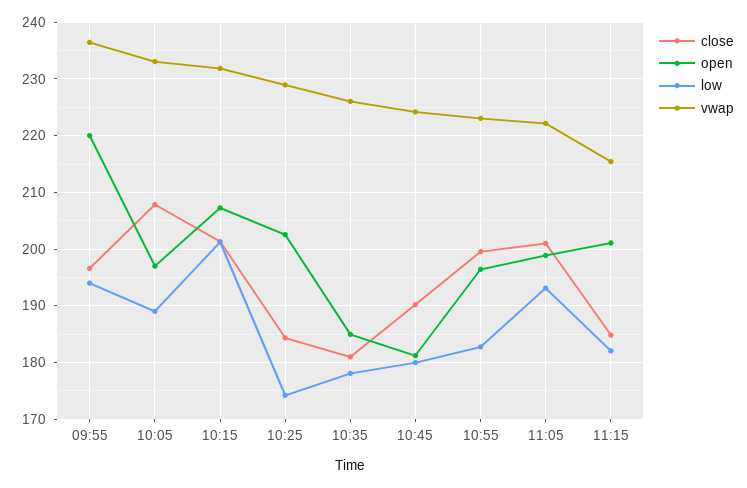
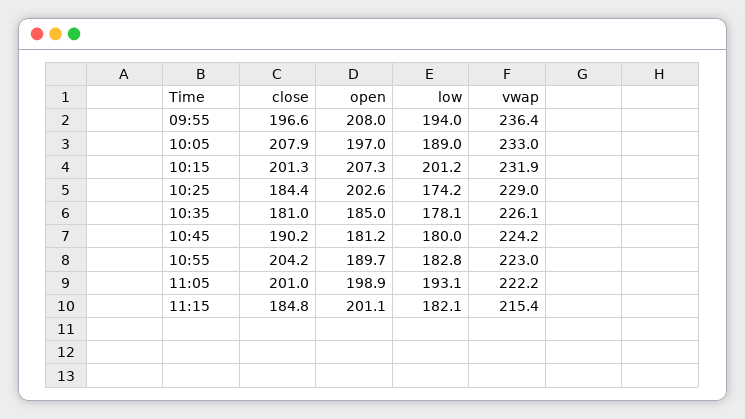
open, 09:55: 220 -> 208
close, 10:55: 200 -> 204.2
open, 10:55: 196 -> 189.7

